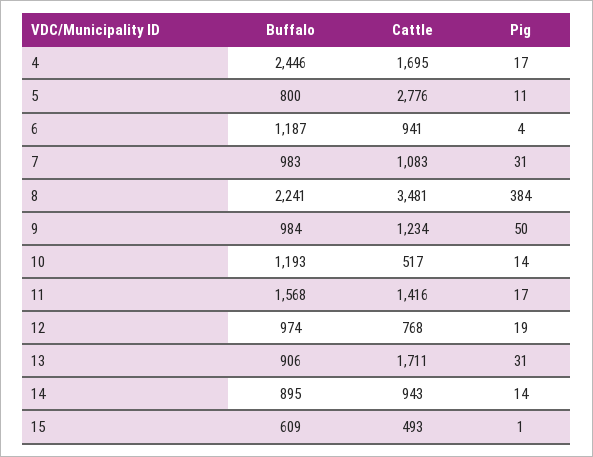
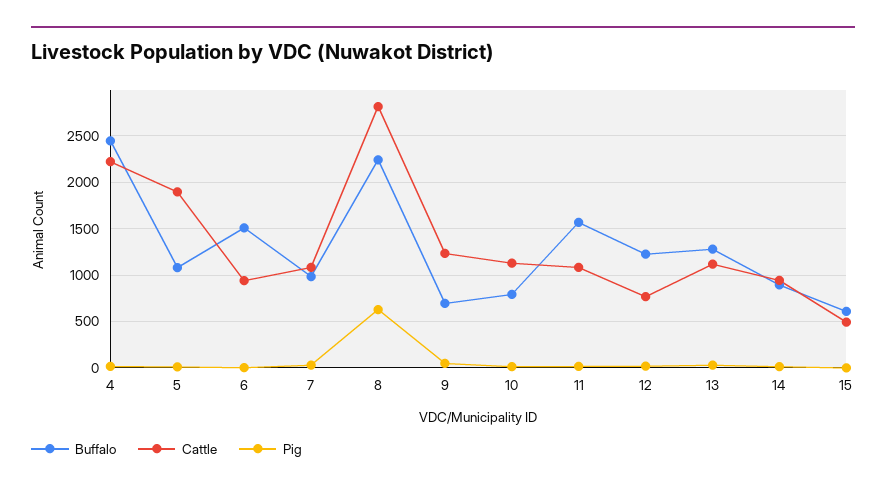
Cattle, 4: 1695 -> 2200
Buffalo, 5: 800 -> 1100
Cattle, 5: 2776 -> 1900
Buffalo, 6: 1187 -> 1500
Cattle, 8: 3481 -> 2800
Pig, 8: 384 -> 600
Buffalo, 9: 984 -> 700
Buffalo, 10: 1193 -> 800
Cattle, 10: 517 -> 1100
Cattle, 11: 1416 -> 1100
Buffalo, 12: 974 -> 1200
Buffalo, 13: 906 -> 1300
Cattle, 13: 1711 -> 1100

